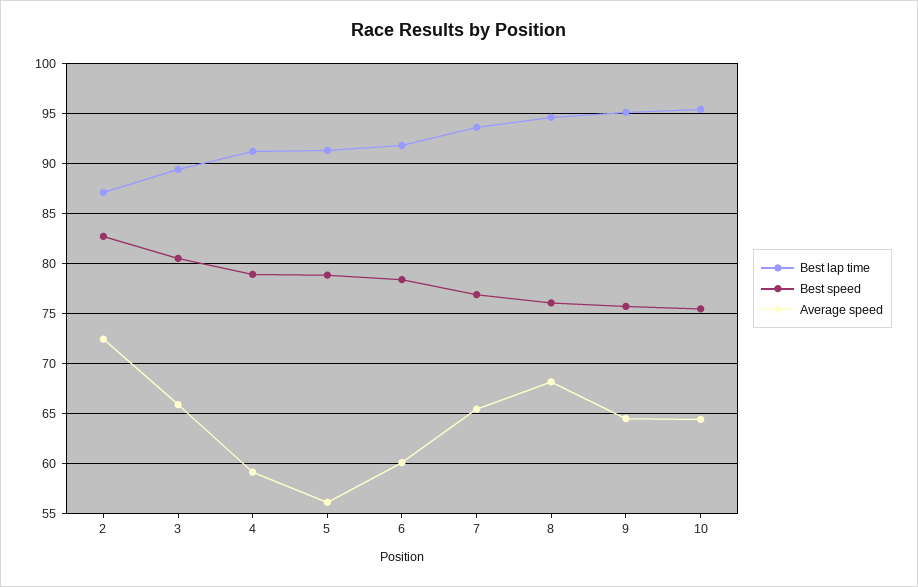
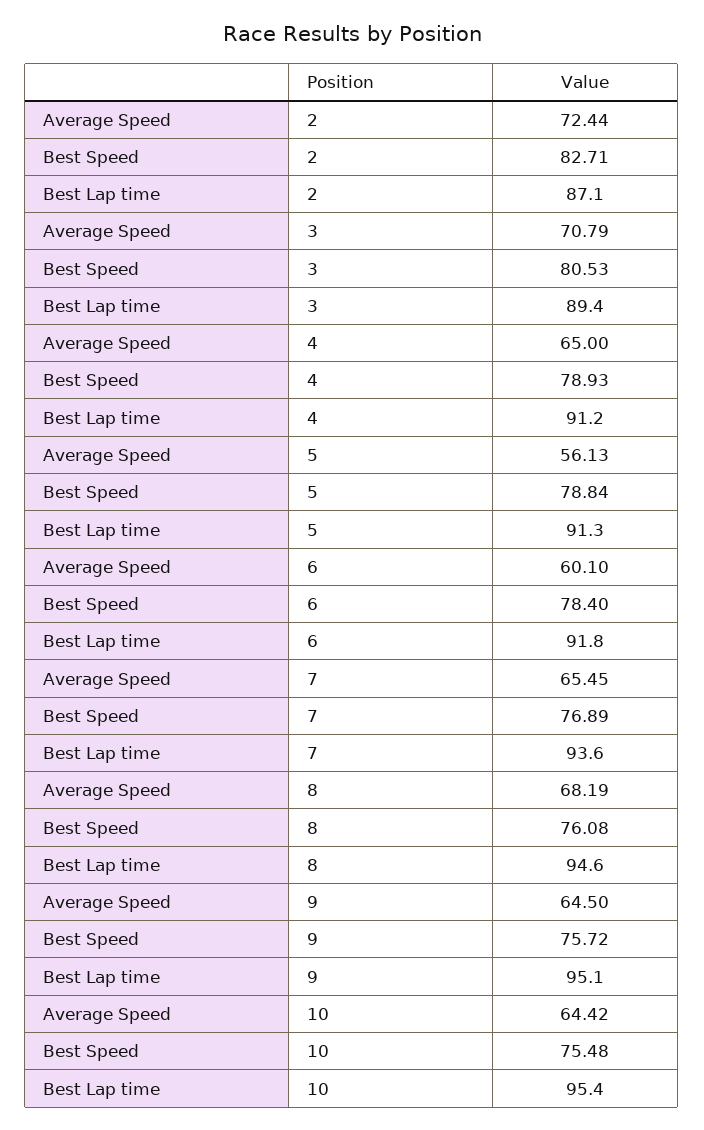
Average speed, 3: 66 -> 70.79
Average speed, 4: 59 -> 65

